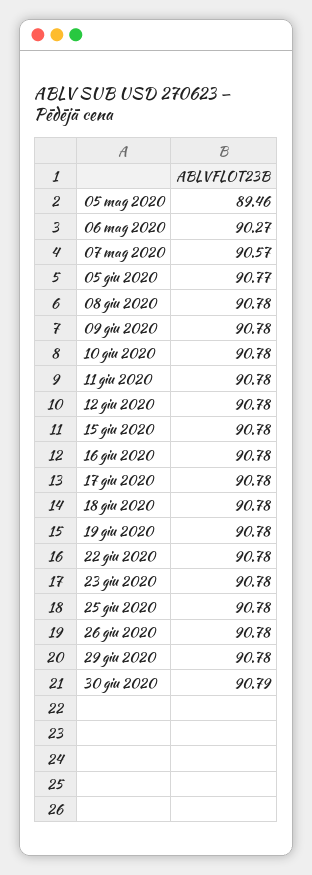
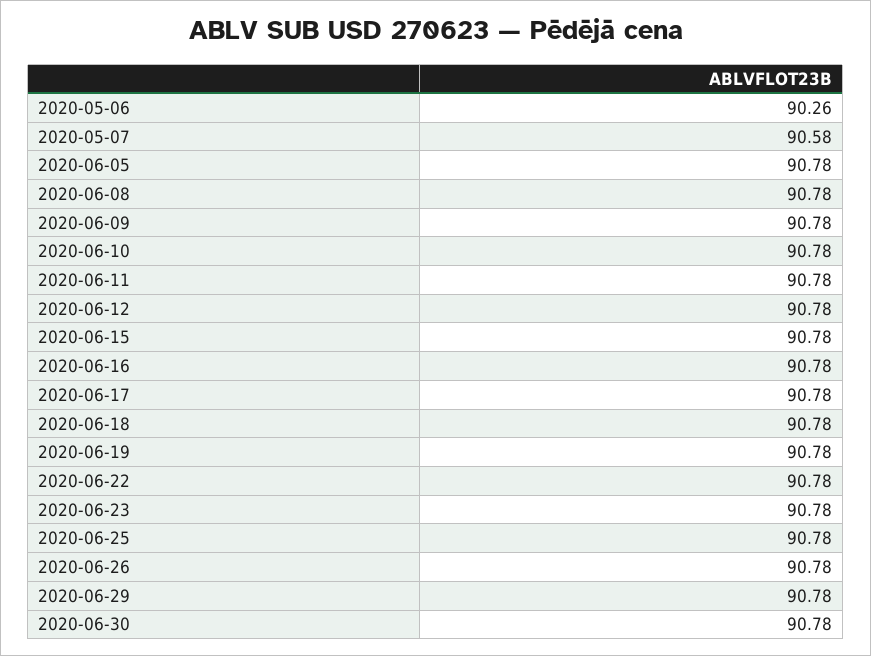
05 mag 2020: 89.46 -> none
06 mag 2020: 90.27 -> 90.26
07 mag 2020: 90.57 -> 90.58
05 giu 2020: 90.77 -> 90.78
30 giu 2020: 90.79 -> 90.78

